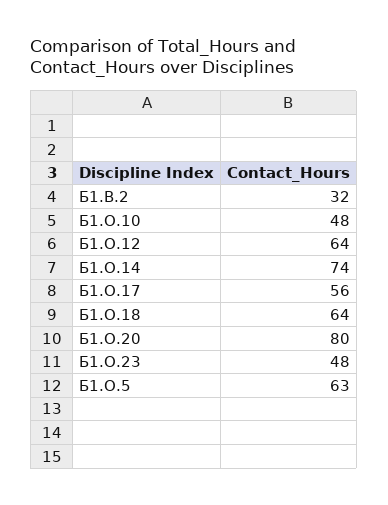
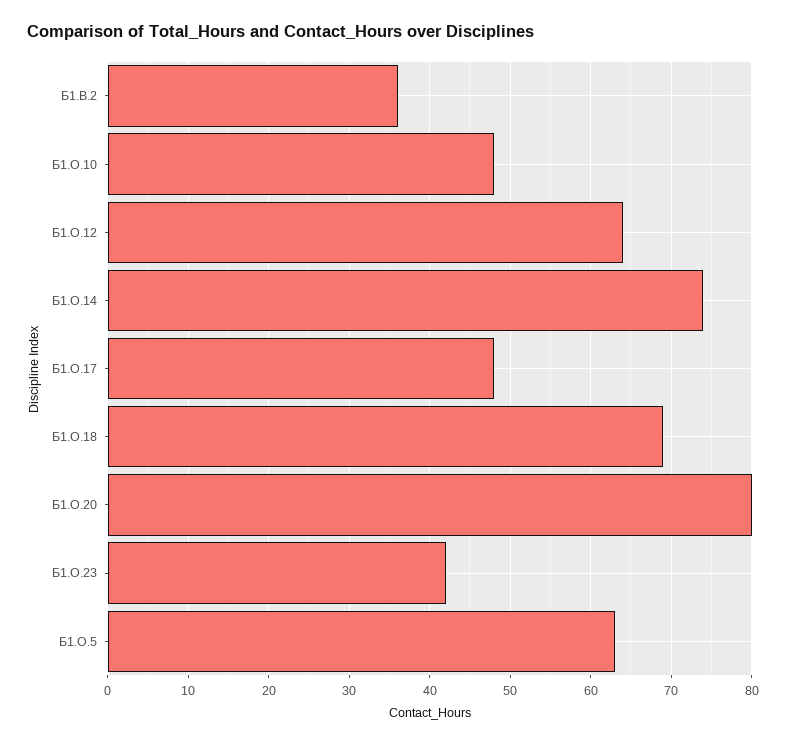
Б1.В.2: 32 -> 36
Б1.О.17: 56 -> 48
Б1.О.18: 64 -> 69
Б1.О.23: 48 -> 42

